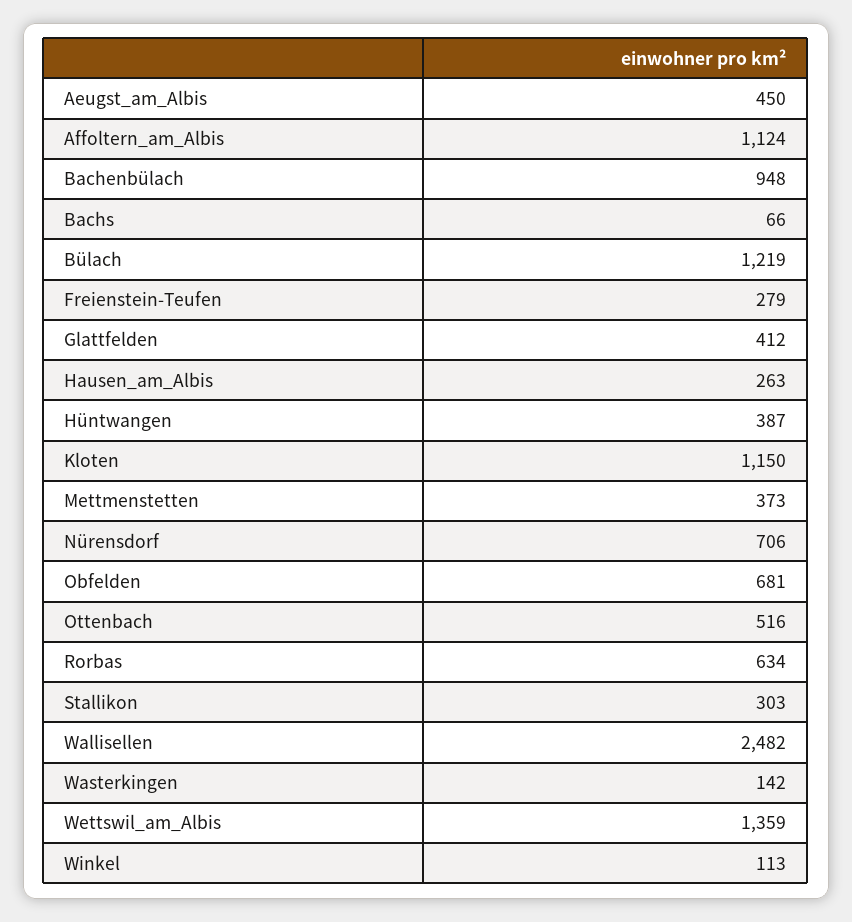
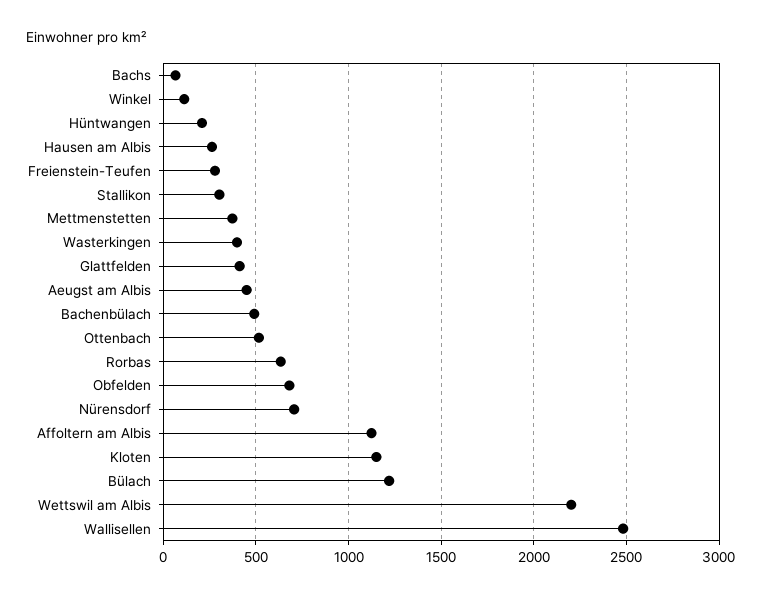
Bachenbülach: 948 -> 500
Hüntwangen: 387 -> 200
Wasterkingen: 142 -> 400
Wettswil_am_Albis: 1359 -> 2200

